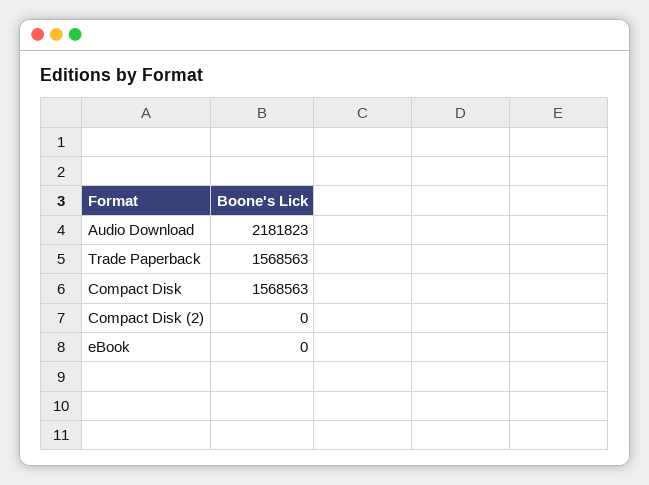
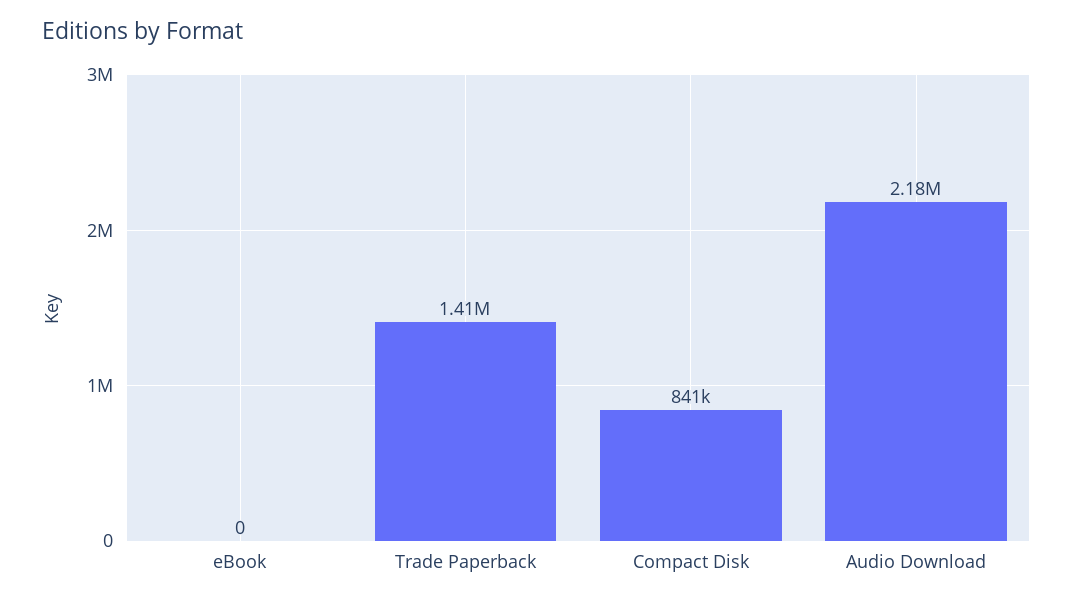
Trade Paperback: 1568563 -> 1410000
Compact Disk: 1568563 -> 841000
Compact Disk (2): 0 -> none

